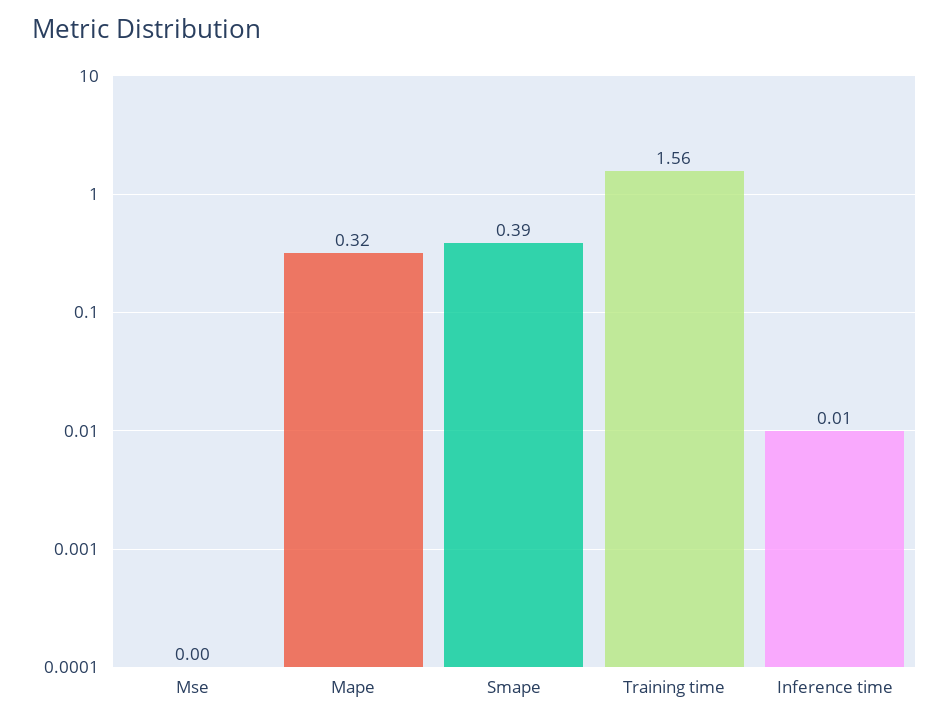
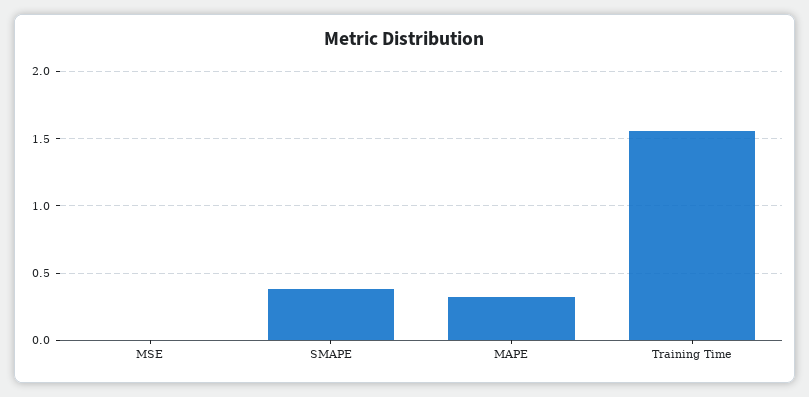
Inference time: 0.01 -> none

